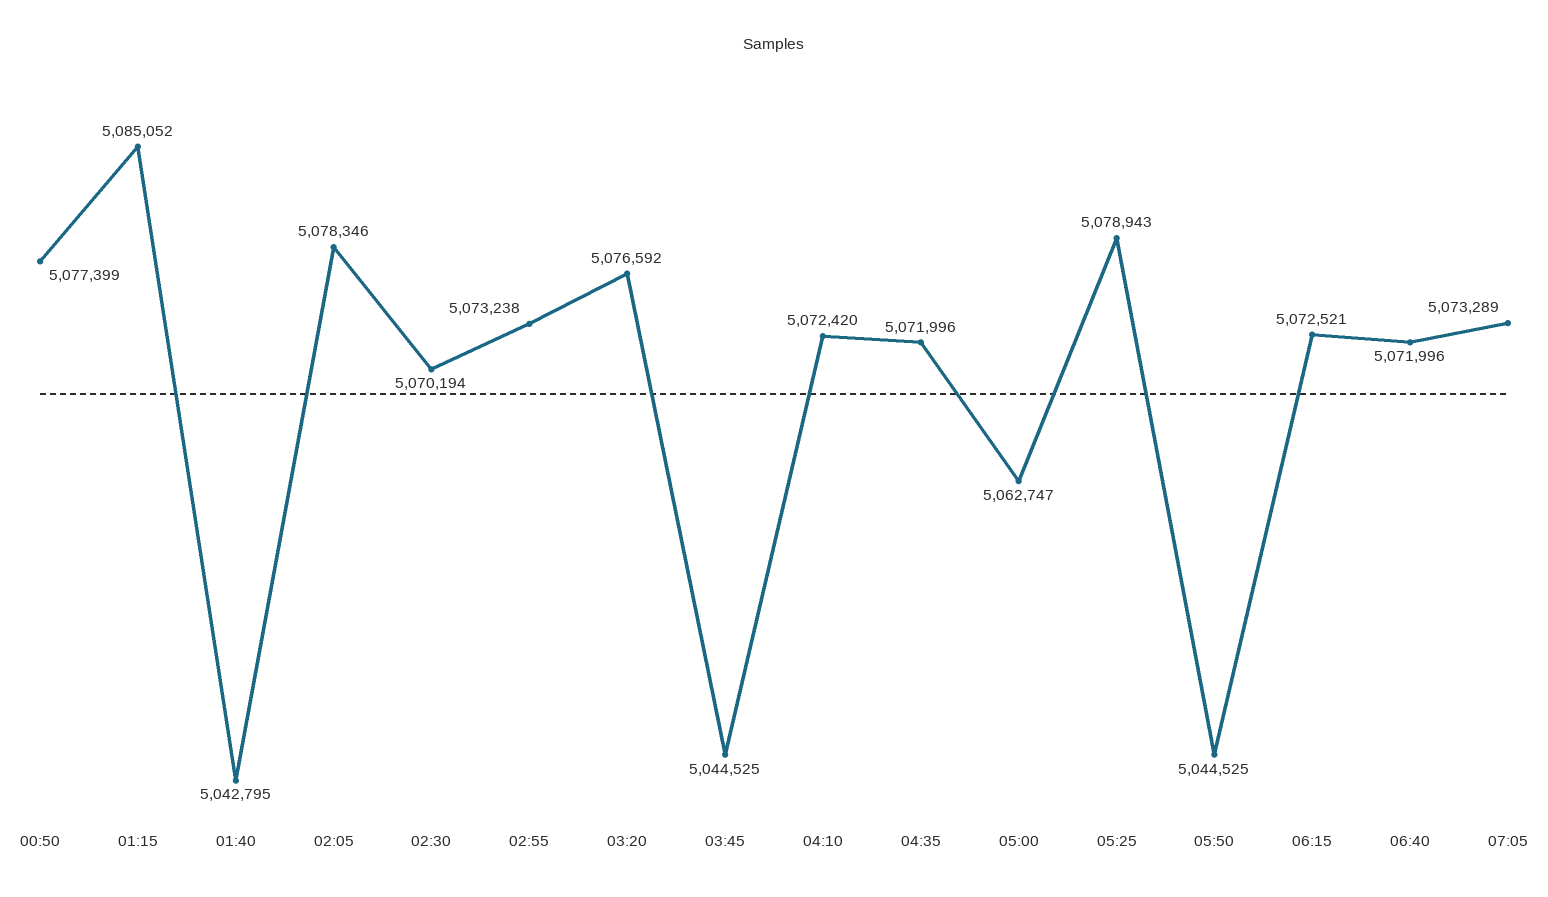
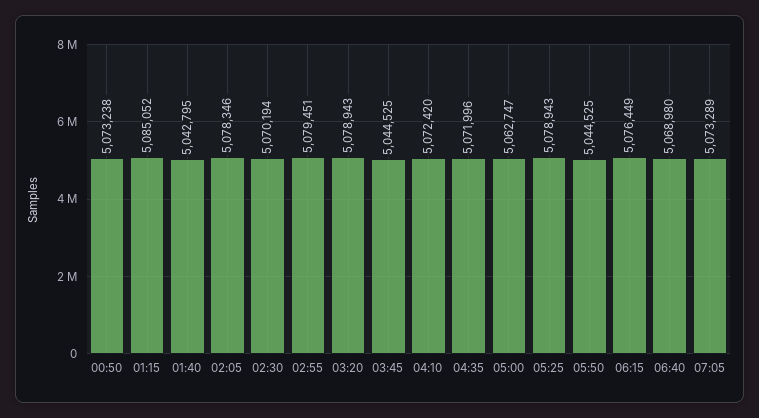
00:50: 5077399 -> 5073238
02:55: 5073238 -> 5079451
03:20: 5076592 -> 5078943
06:15: 5072521 -> 5076449
06:40: 5071996 -> 5068980

